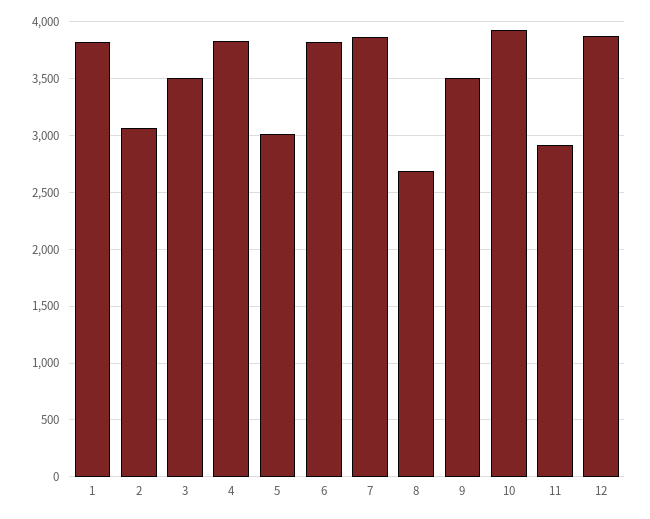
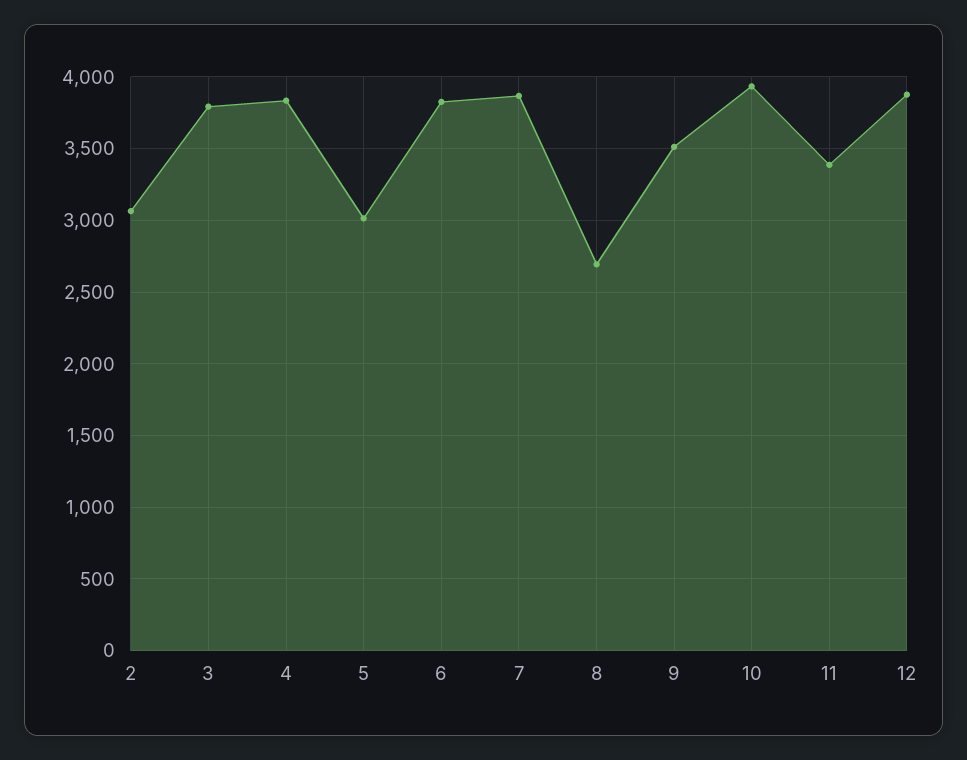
1: 3800 -> none
3: 3500 -> 3800
11: 2900 -> 3400

